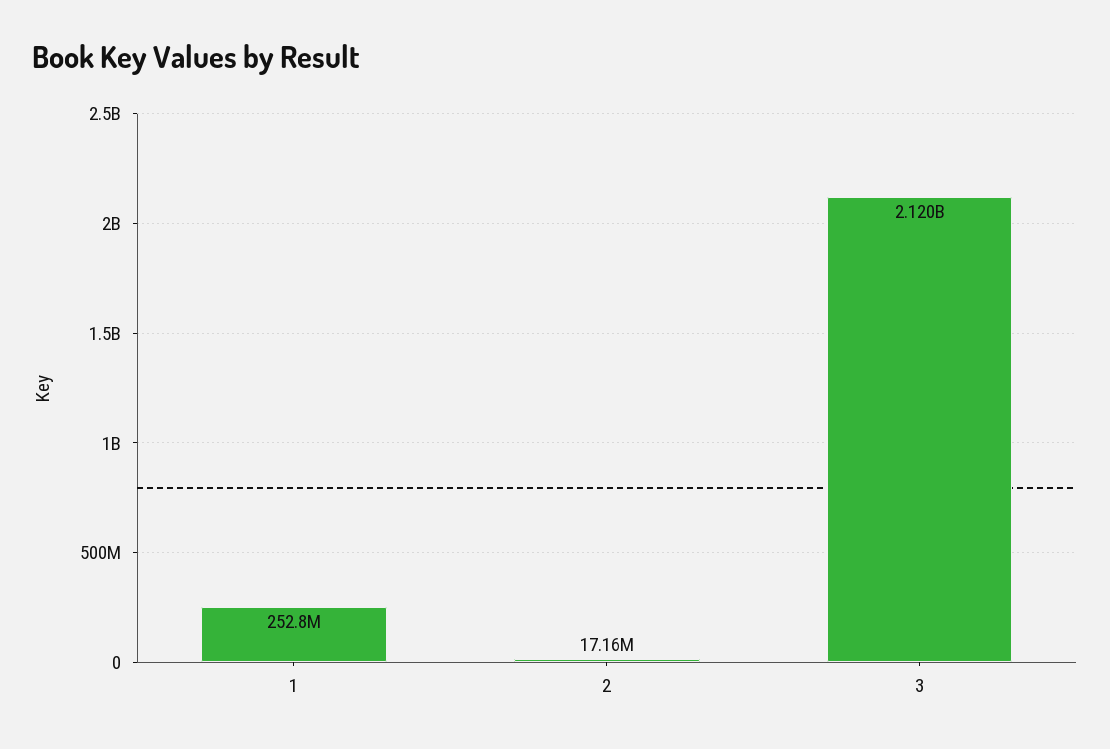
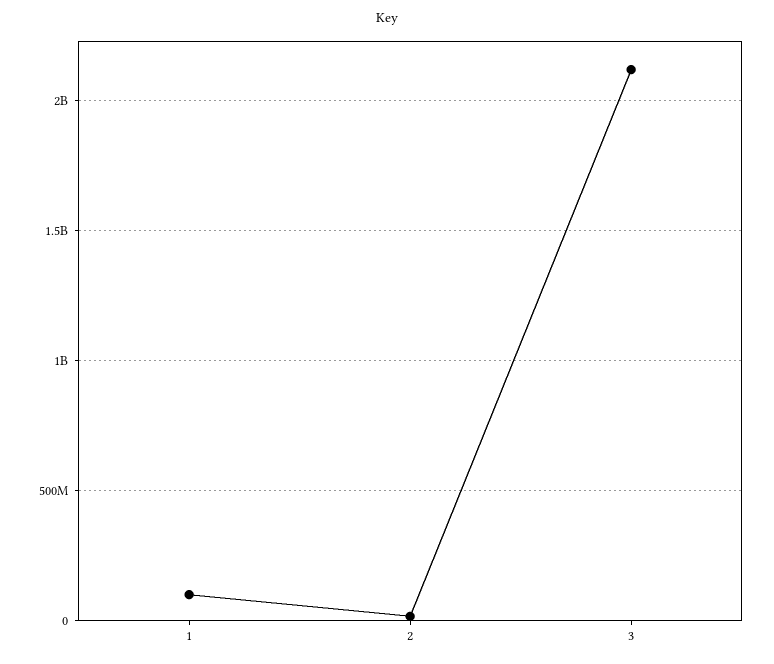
1: 252800000 -> 100000000

